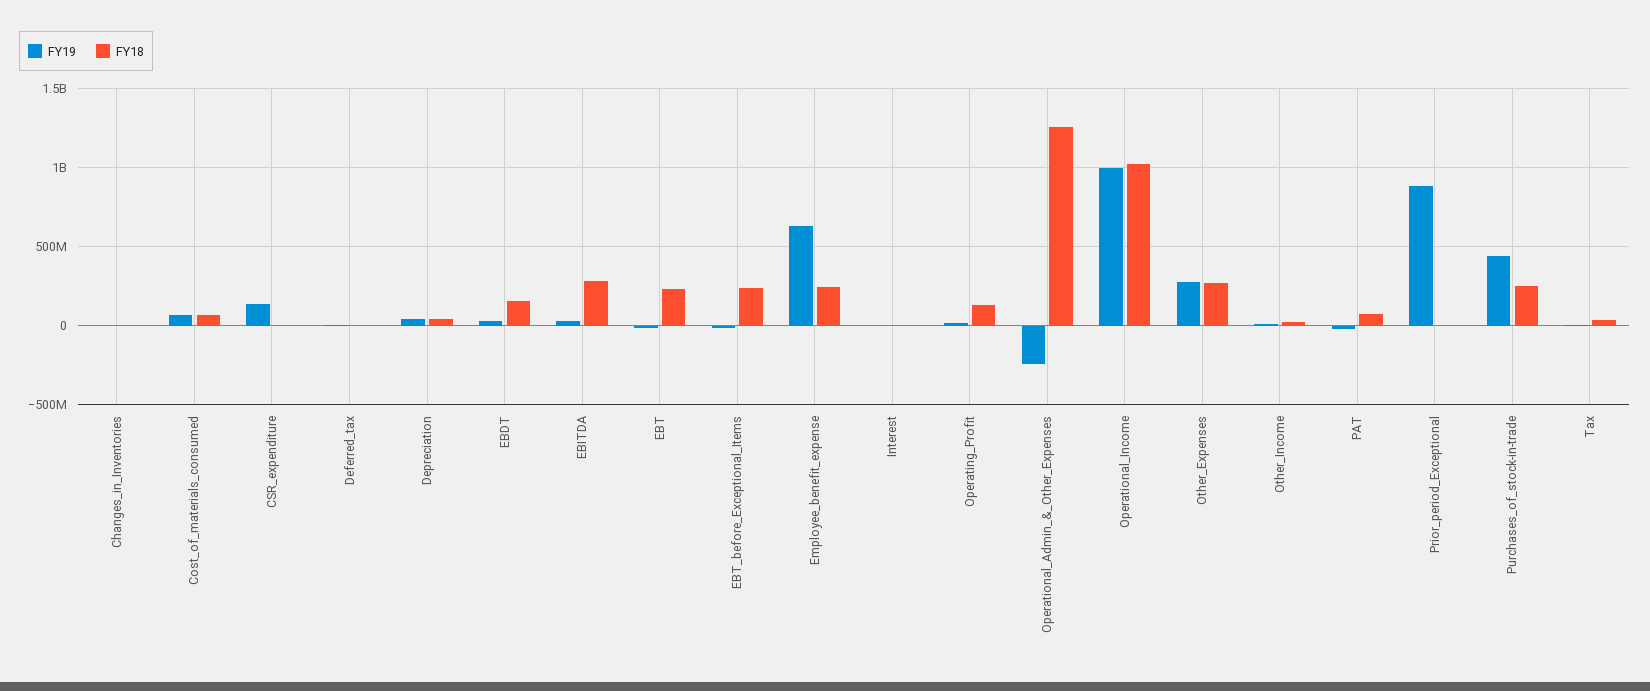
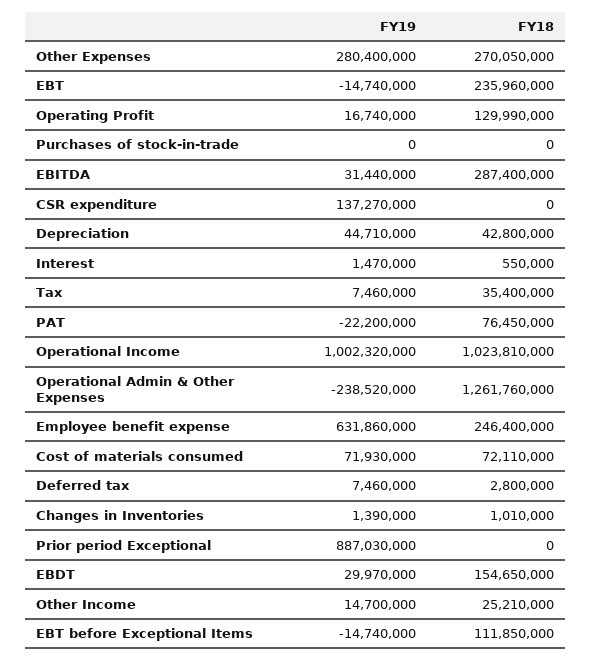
FY18, EBT_before_Exceptional_Items: 250000000 -> 111850000
FY19, Purchases_of_stock-in-trade: 450000000 -> 0
FY18, Purchases_of_stock-in-trade: 250000000 -> 0

